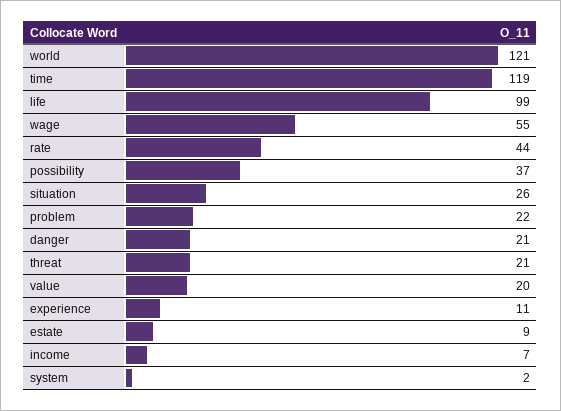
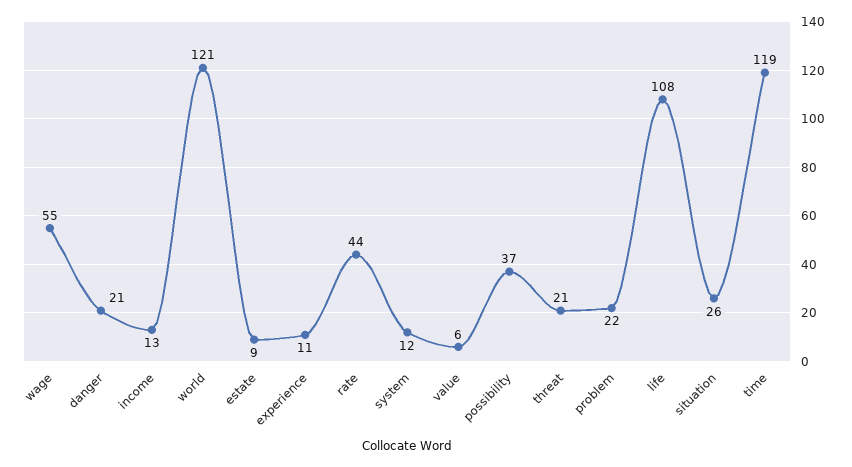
life: 99 -> 108
value: 20 -> 6
income: 7 -> 13
system: 2 -> 12

